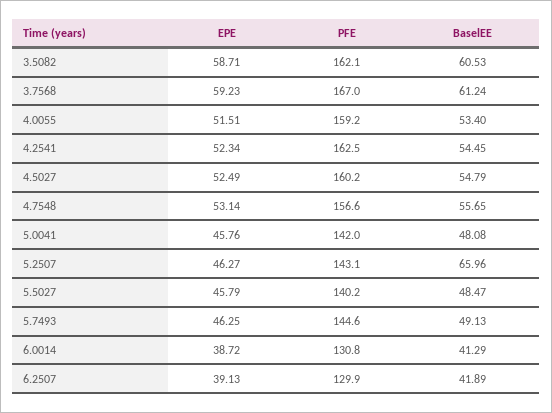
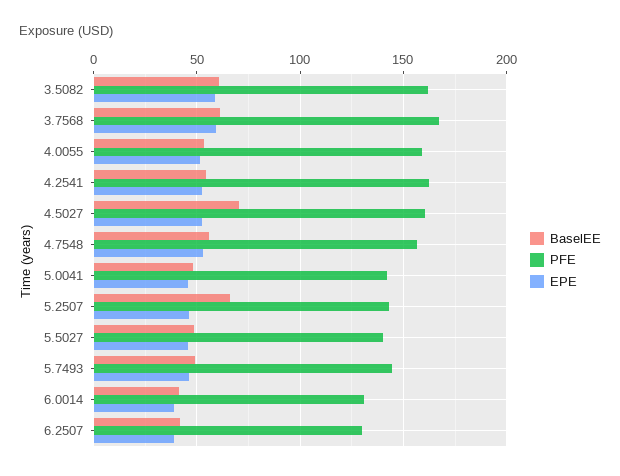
BaselEE, 4.5027: 54.79 -> 70

